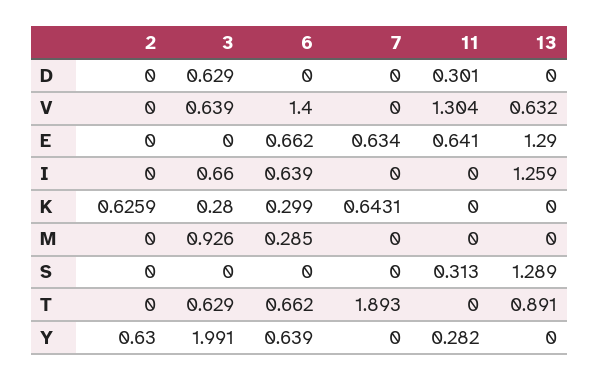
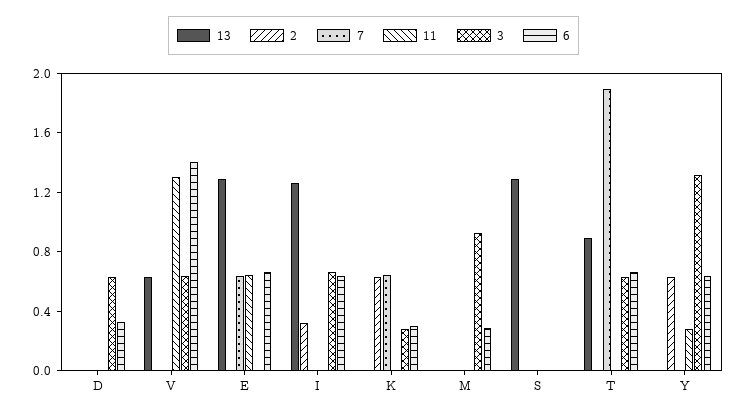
6, D: 0 -> 0.3
11, D: 0.301 -> 0
2, I: 0 -> 0.3
11, S: 0.313 -> 0
3, Y: 1.991 -> 1.3

